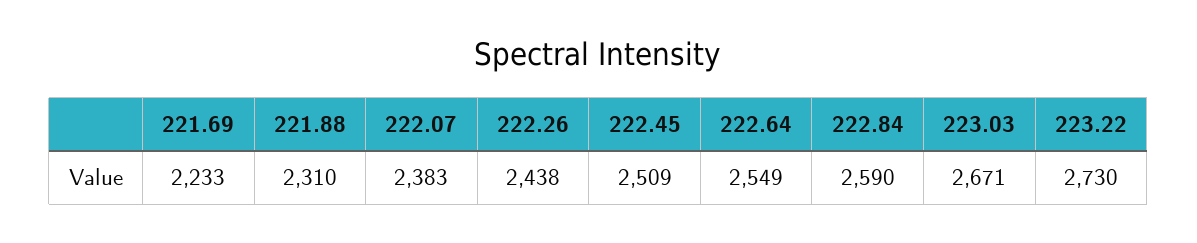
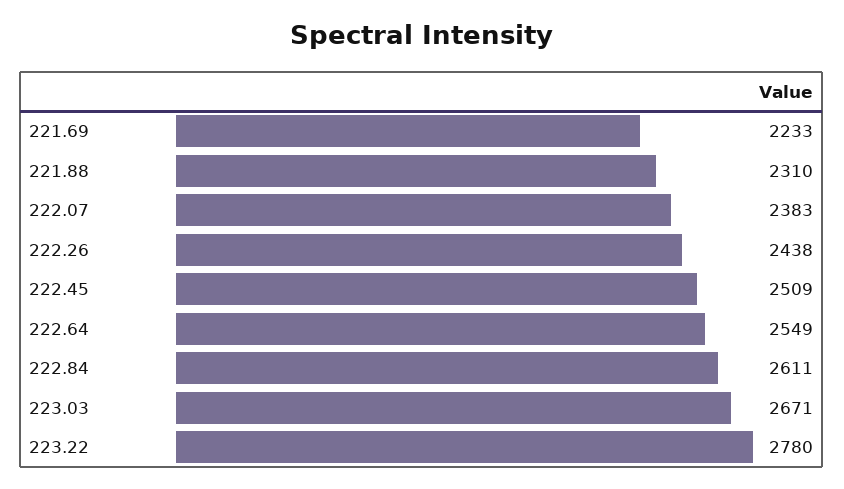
222.84: 2590 -> 2611
223.22: 2730 -> 2780

